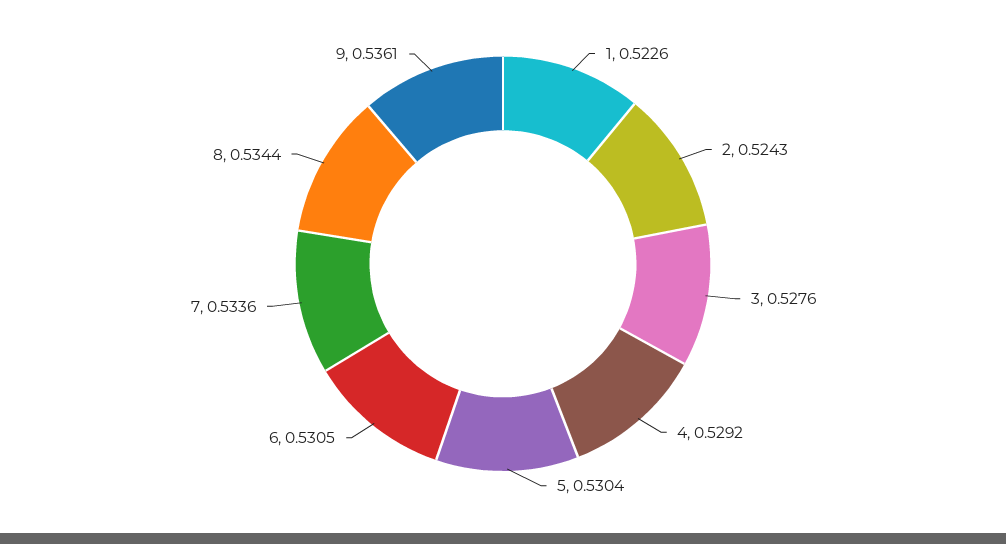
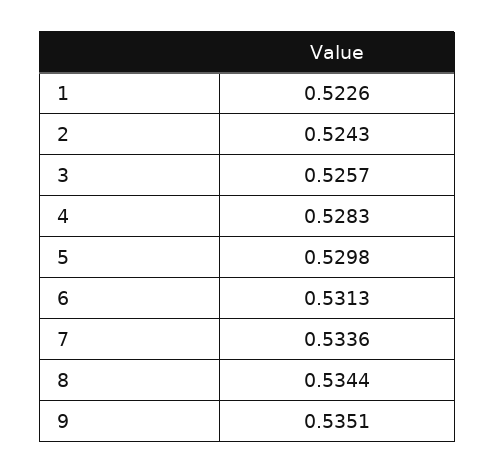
3: 0.5276 -> 0.5257
4: 0.5292 -> 0.5283
5: 0.5304 -> 0.5298
6: 0.5305 -> 0.5313
9: 0.5361 -> 0.5351

